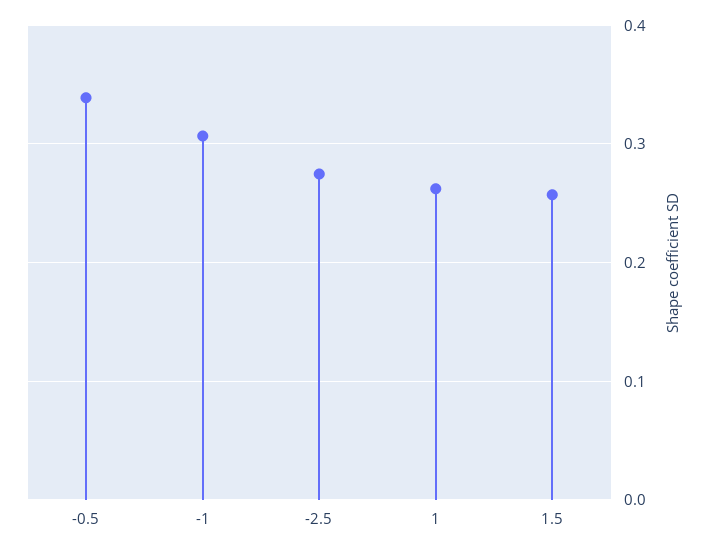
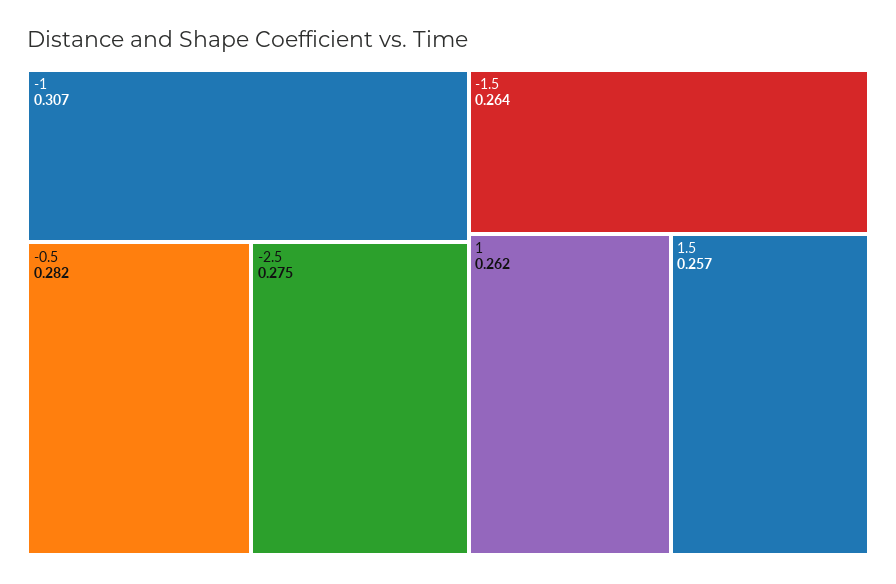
-0.5: 0.34 -> 0.282
-1.5: none -> 0.264

